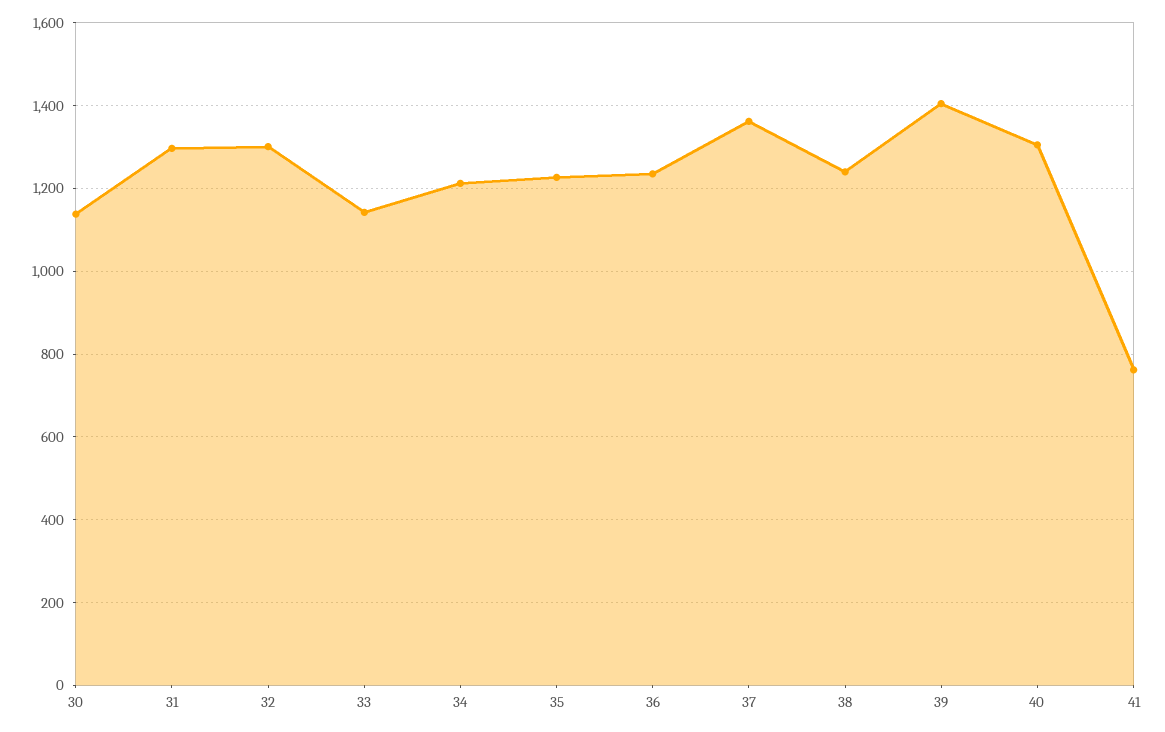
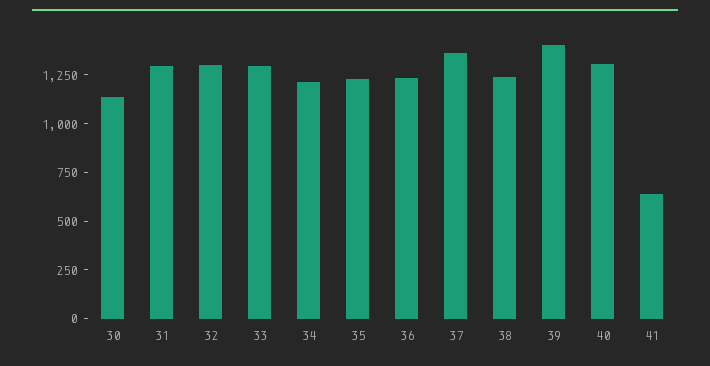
33: 1140 -> 1300
41: 760 -> 650

